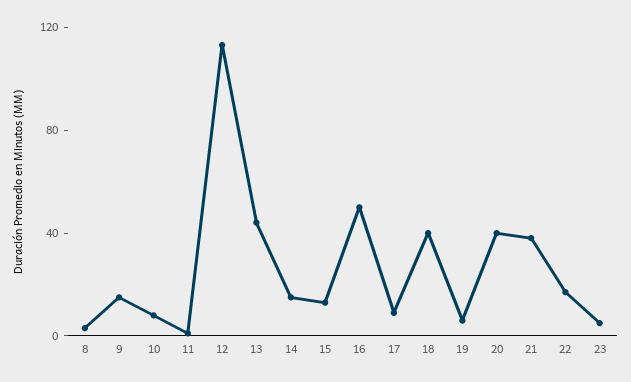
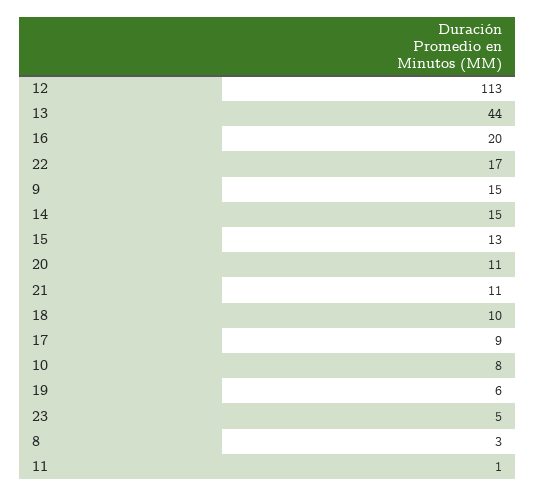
16: 50 -> 20
18: 40 -> 10
20: 40 -> 11
21: 40 -> 11

